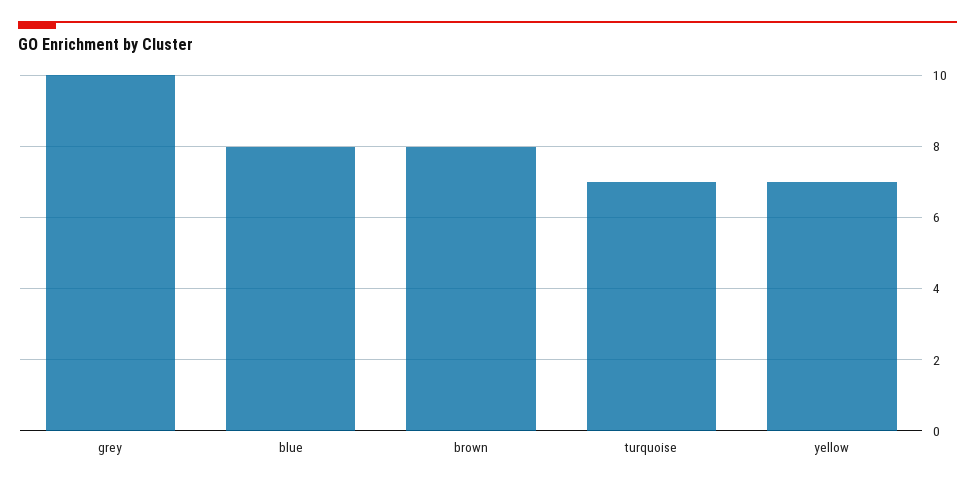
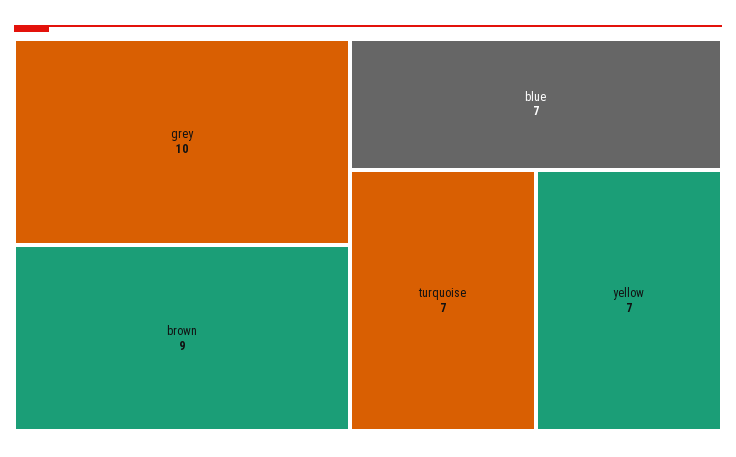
blue: 8 -> 7
brown: 8 -> 9

